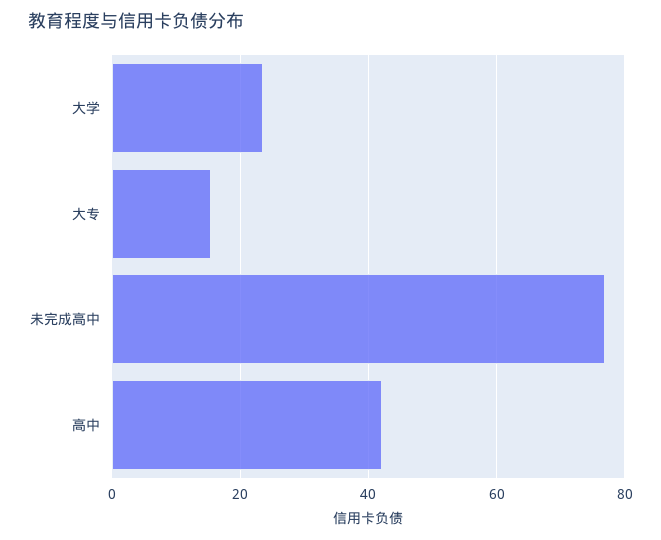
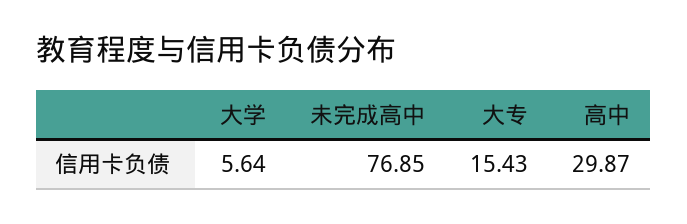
大学: 24 -> 5.64
高中: 42 -> 29.87

